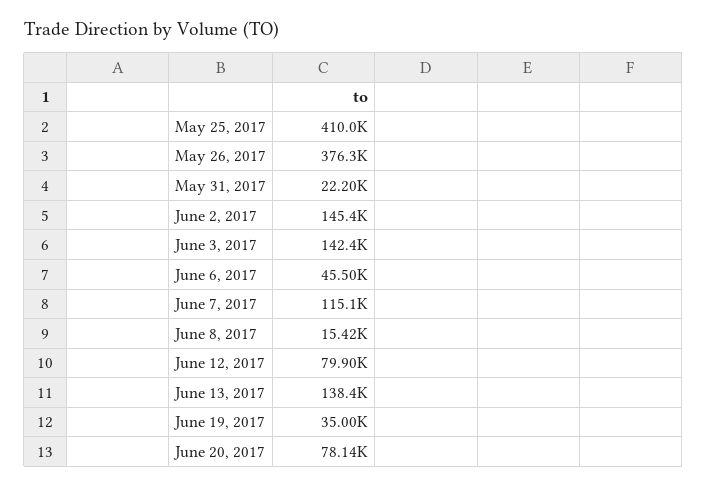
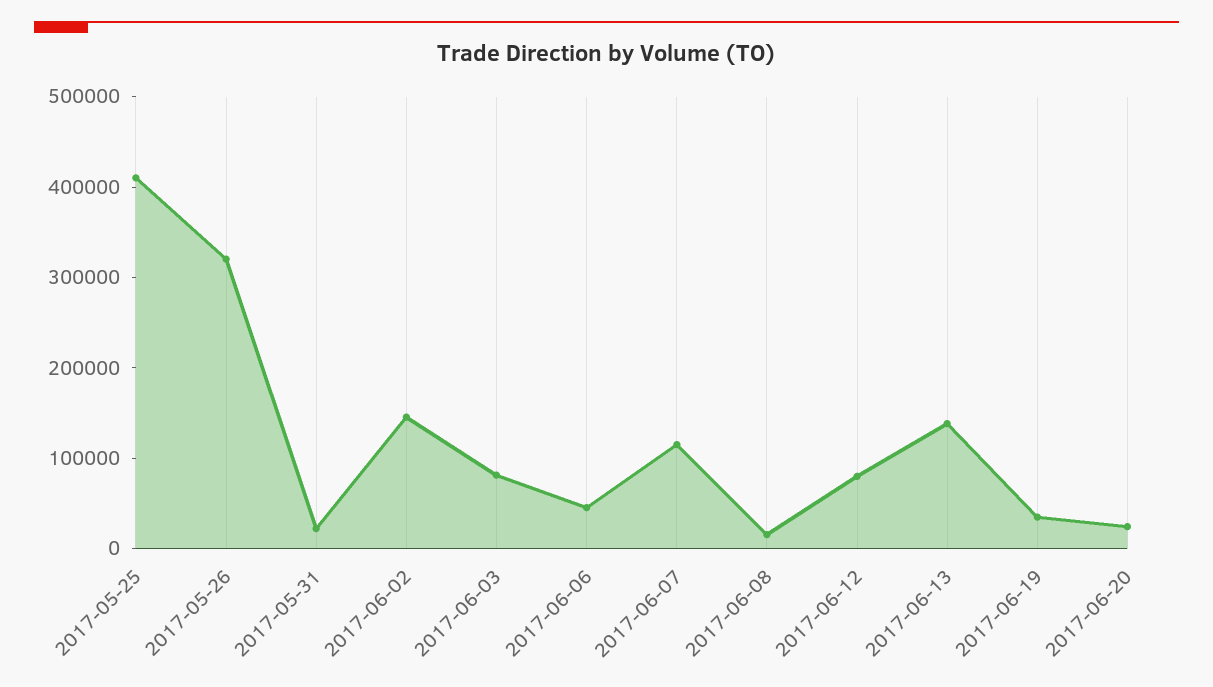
May 26, 2017: 376300 -> 320000
June 3, 2017: 142400 -> 80000
June 20, 2017: 78140 -> 20000

